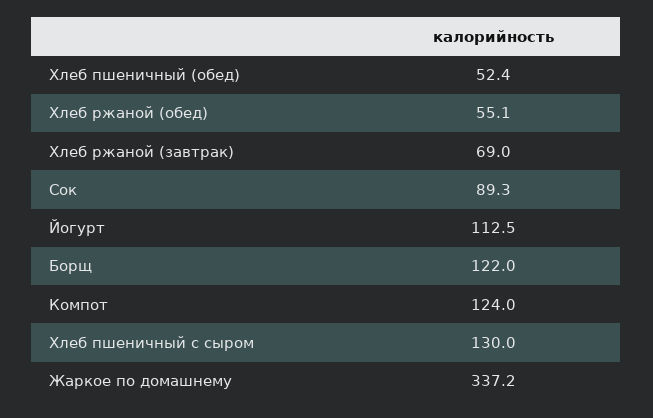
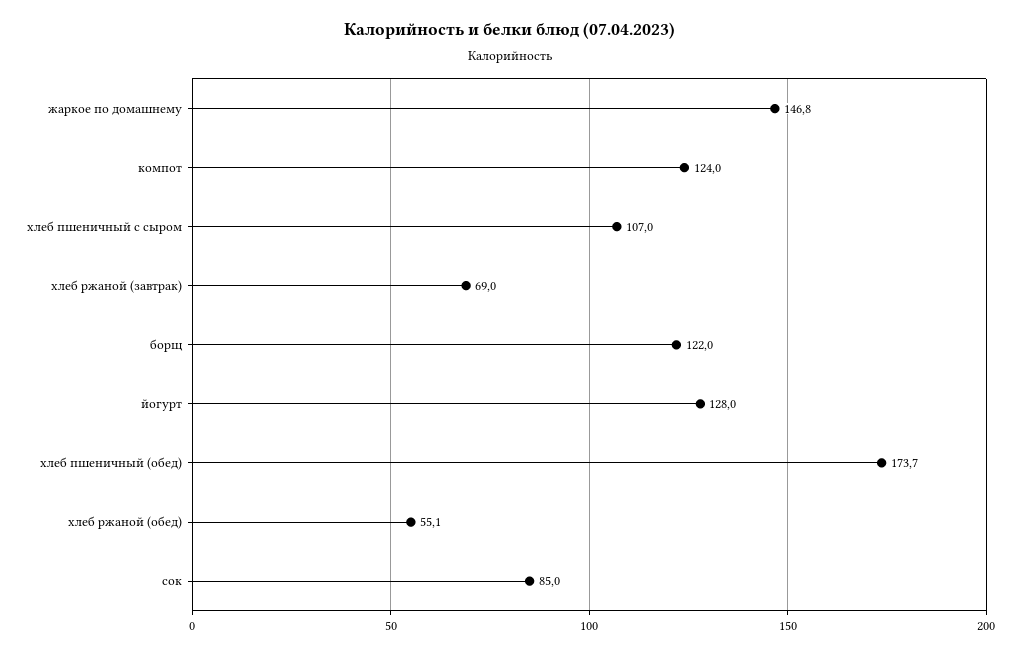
Хлеб пшеничный (обед): 52.4 -> 173.7
Сок: 89.3 -> 85
Йогурт: 112.5 -> 128
Хлеб пшеничный с сыром: 130 -> 107
Жаркое по домашнему: 337.2 -> 146.8

